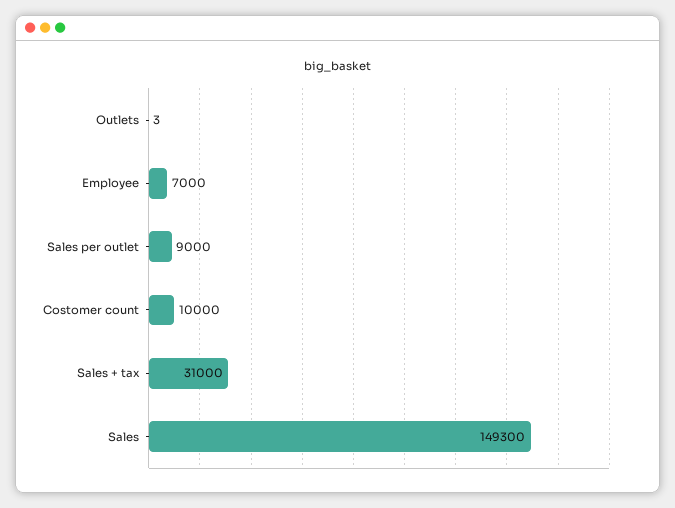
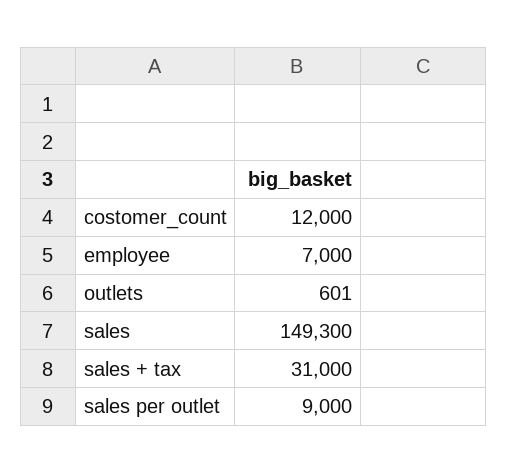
Outlets: 3 -> 601
Costomer count: 10000 -> 12000

